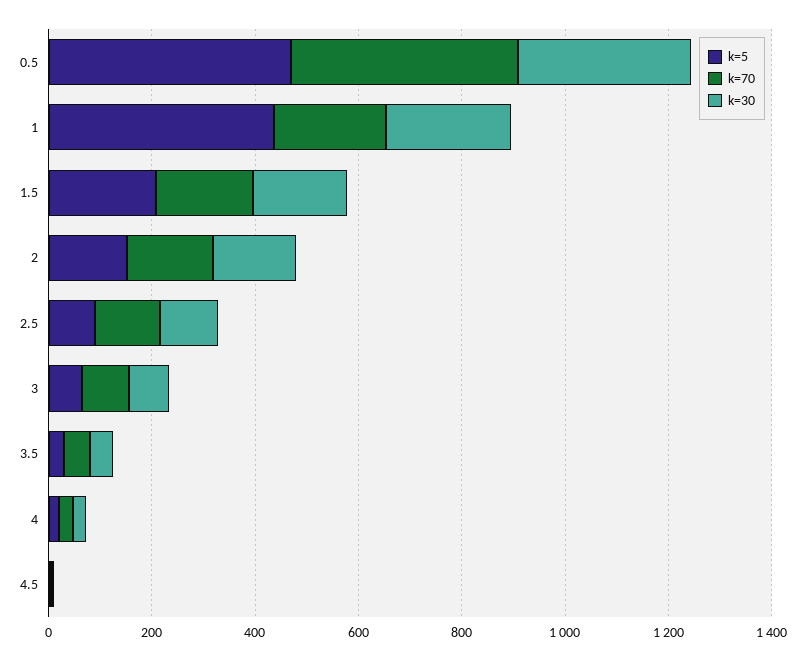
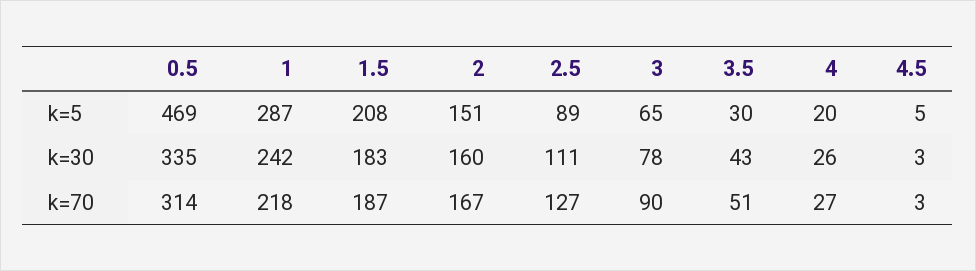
k=70, 0.5: 450 -> 314
k=5, 1: 450 -> 287

